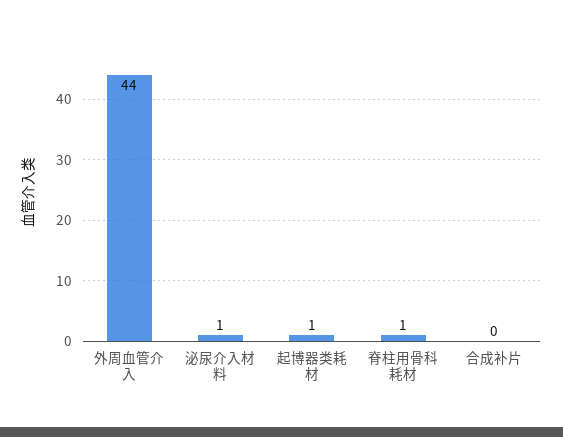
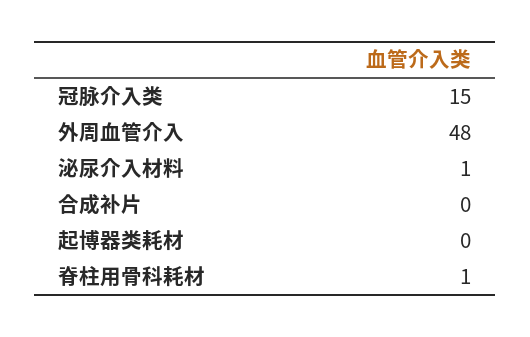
外周血管介入: 44 -> 48
起博器类耗材: 1 -> 0
冠脉介入类: none -> 15

